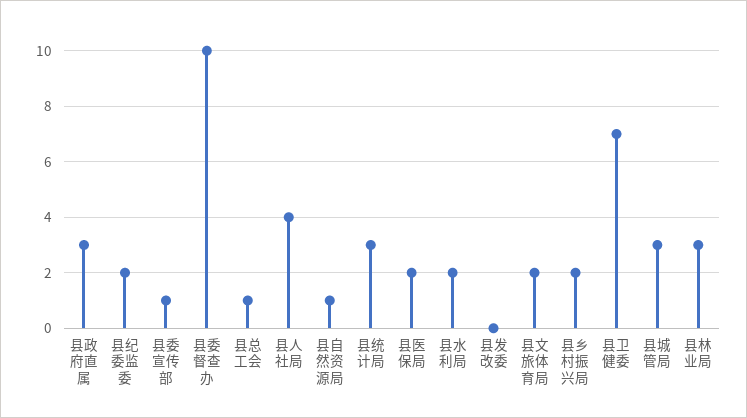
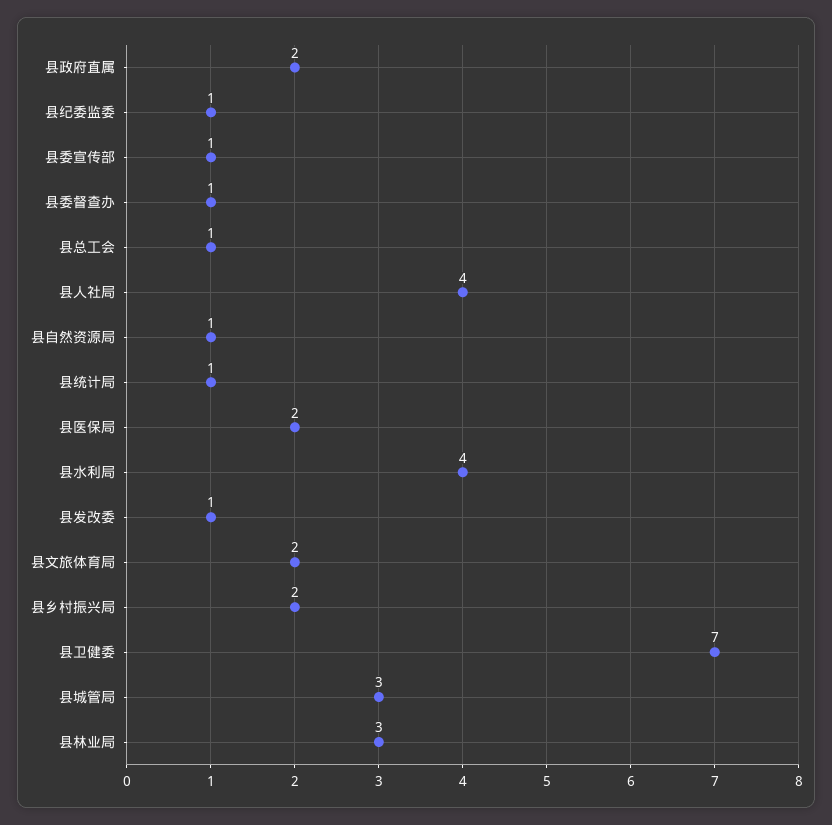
县政府直属: 3 -> 2
县纪委监委: 2 -> 1
县委督查办: 10 -> 1
县统计局: 3 -> 1
县水利局: 2 -> 4
县发改委: 0 -> 1

